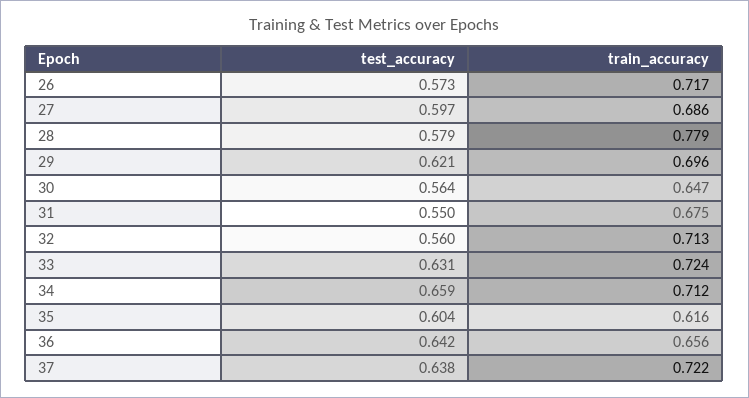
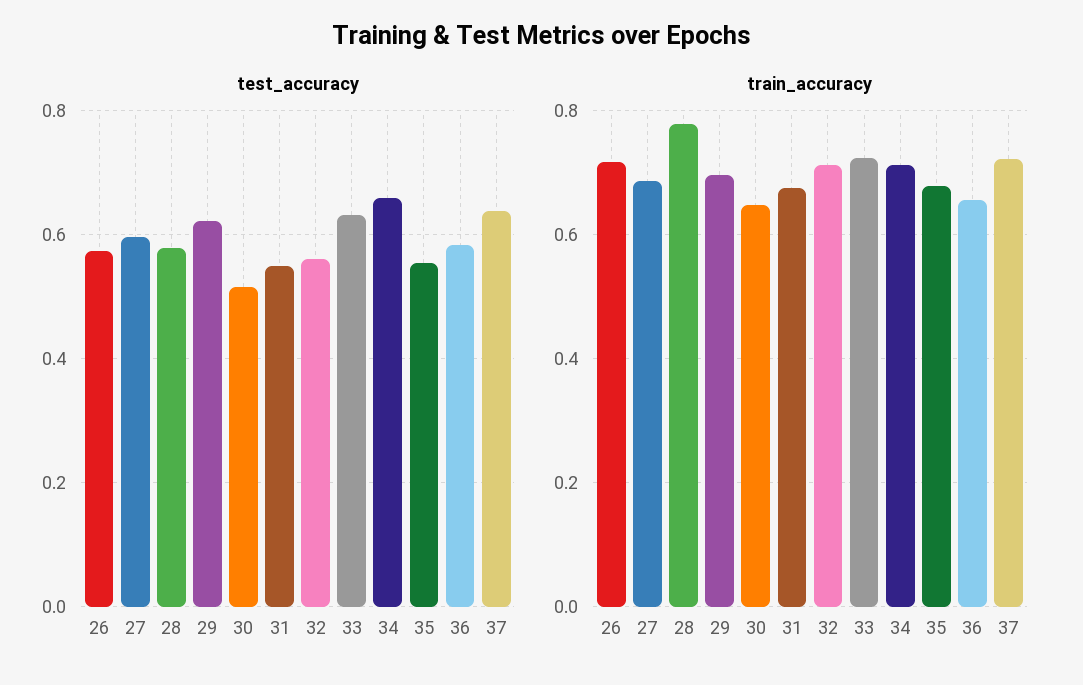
test_accuracy, 30: 0.564 -> 0.52
test_accuracy, 35: 0.604 -> 0.56
train_accuracy, 35: 0.616 -> 0.68
test_accuracy, 36: 0.642 -> 0.58

